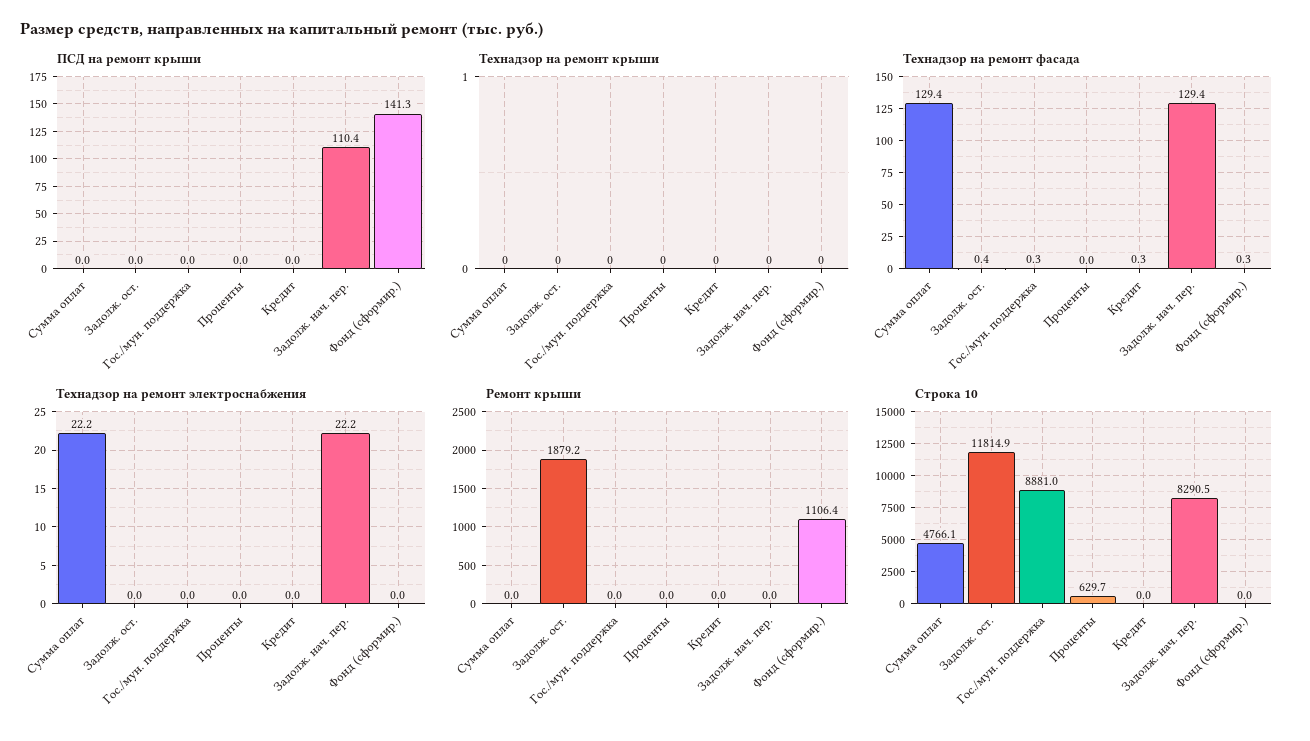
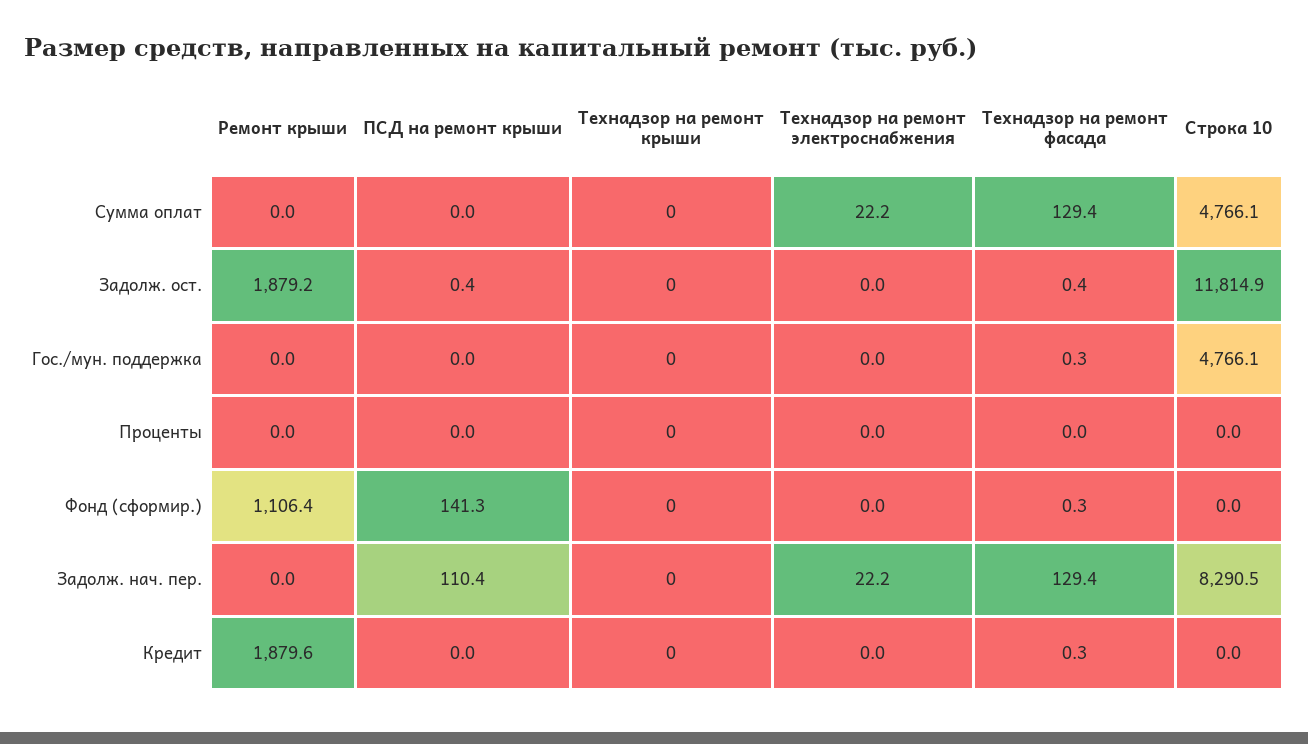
ПСД на ремонт крыши, Задолж. ост.: 0 -> 0.4
Ремонт крыши, Кредит: 0 -> 1879.6
Строка 10, Гос./мун. поддержка: 8881 -> 4766.1
Строка 10, Проценты: 629.7 -> 0

